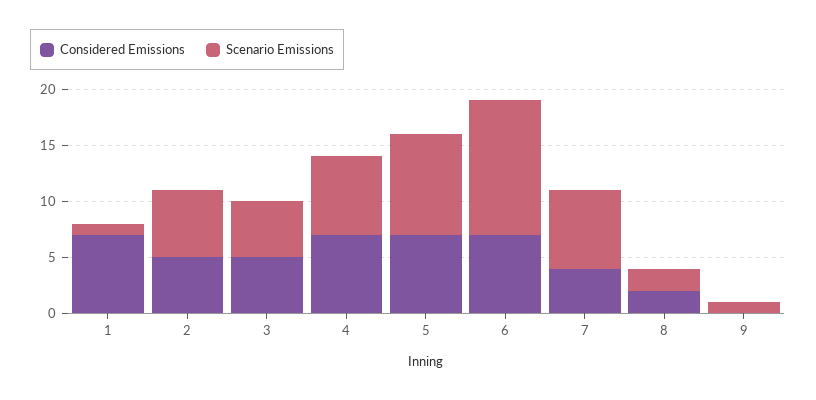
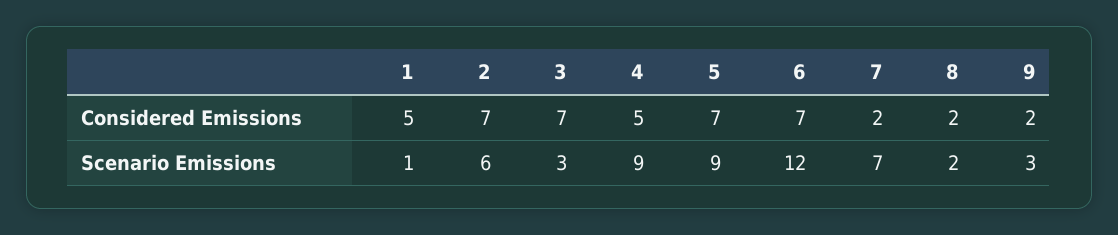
Considered Emissions, 1: 7 -> 5
Considered Emissions, 2: 5 -> 7
Considered Emissions, 3: 5 -> 7
Scenario Emissions, 3: 5 -> 3
Considered Emissions, 4: 7 -> 5
Scenario Emissions, 4: 7 -> 9
Considered Emissions, 7: 4 -> 2
Considered Emissions, 9: 0 -> 2
Scenario Emissions, 9: 1 -> 3

